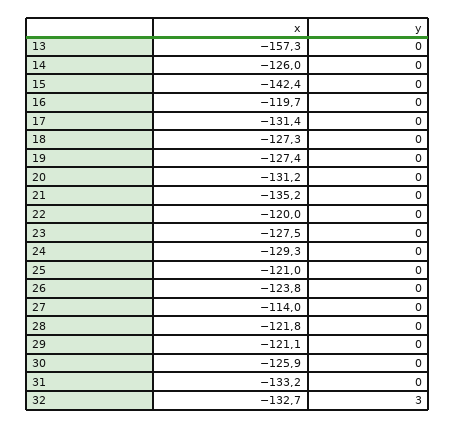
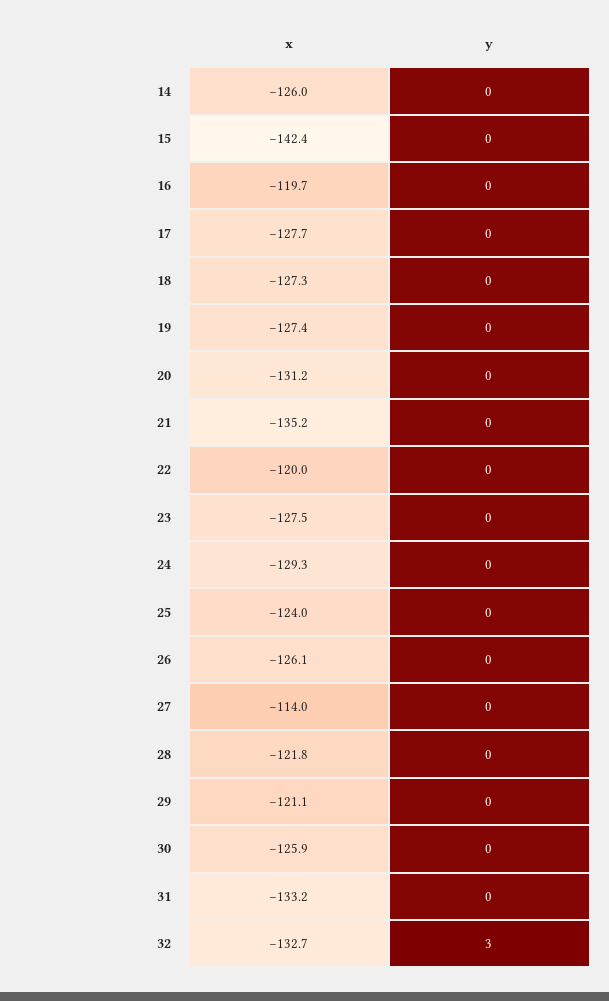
x, 13: -157.3 -> none
y, 13: 0 -> none
x, 17: -131.4 -> -127.7
x, 25: -121 -> -124
x, 26: -123.8 -> -126.1

